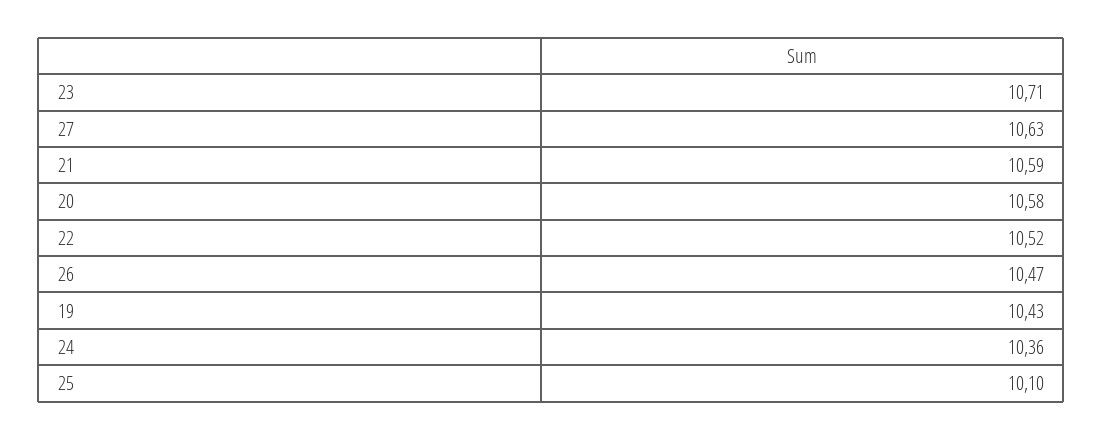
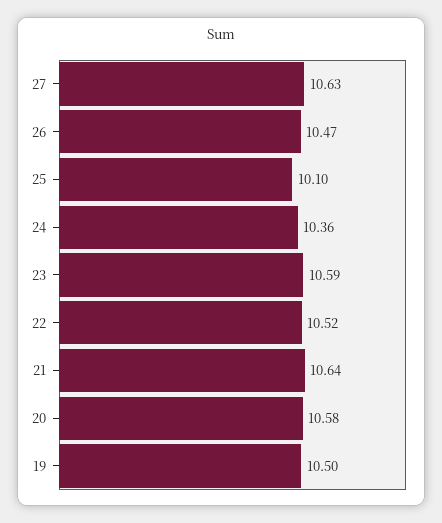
23: 10.71 -> 10.59
21: 10.59 -> 10.64
19: 10.43 -> 10.5

